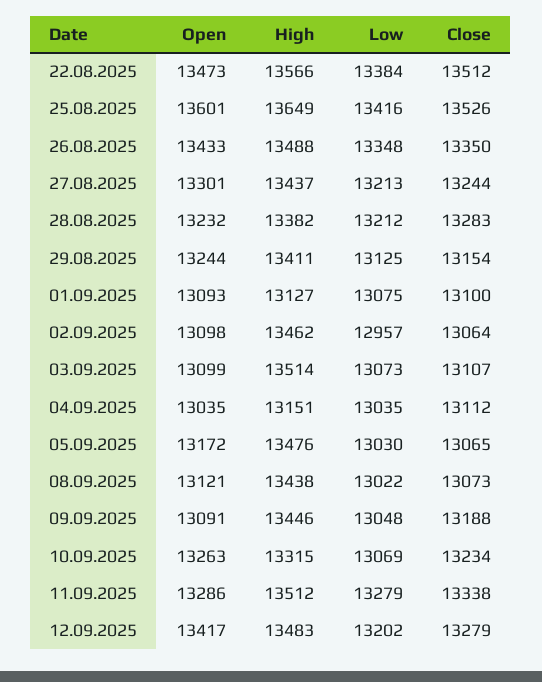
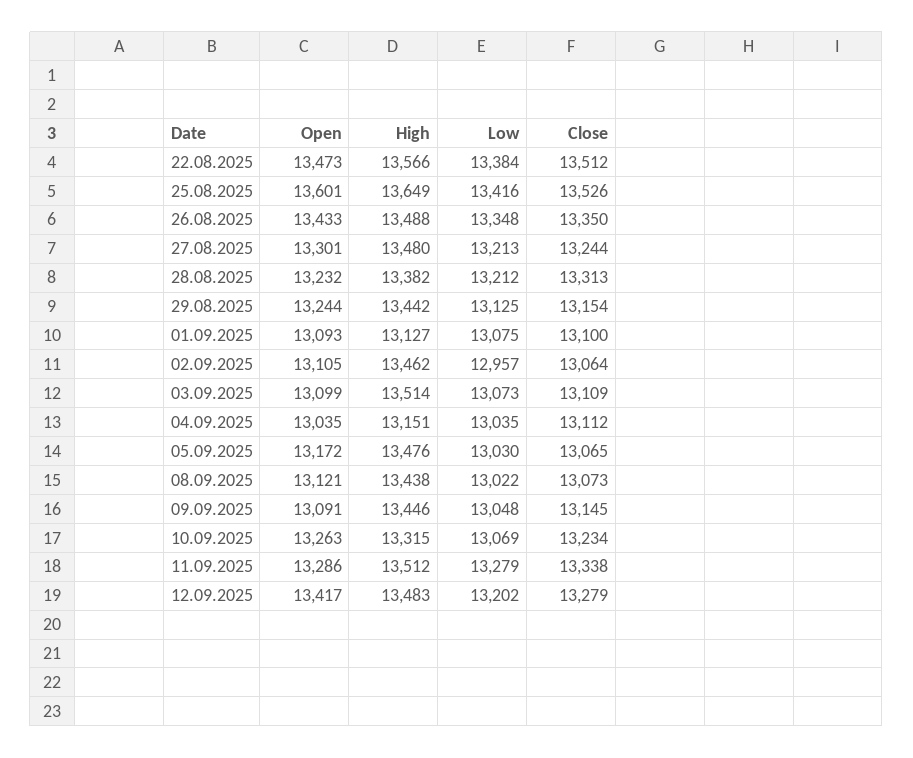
High, 27.08.2025: 13437 -> 13480
Close, 28.08.2025: 13283 -> 13313
High, 29.08.2025: 13411 -> 13442
Open, 02.09.2025: 13098 -> 13105
Close, 03.09.2025: 13107 -> 13109
Close, 09.09.2025: 13188 -> 13145

